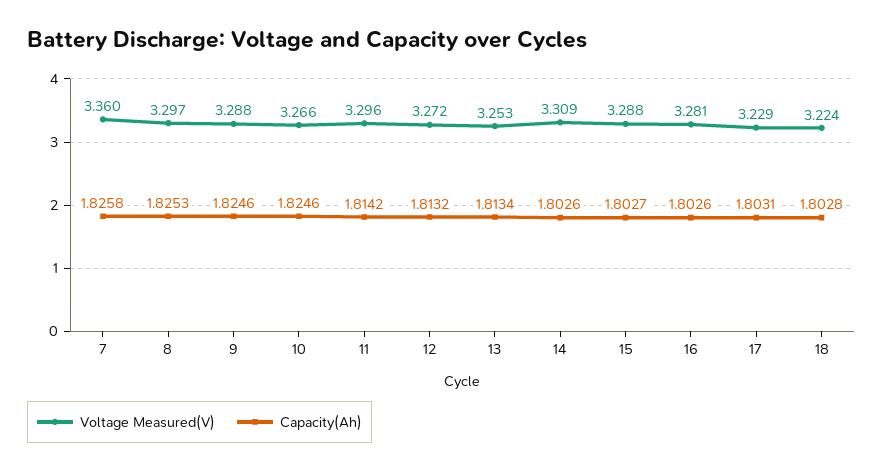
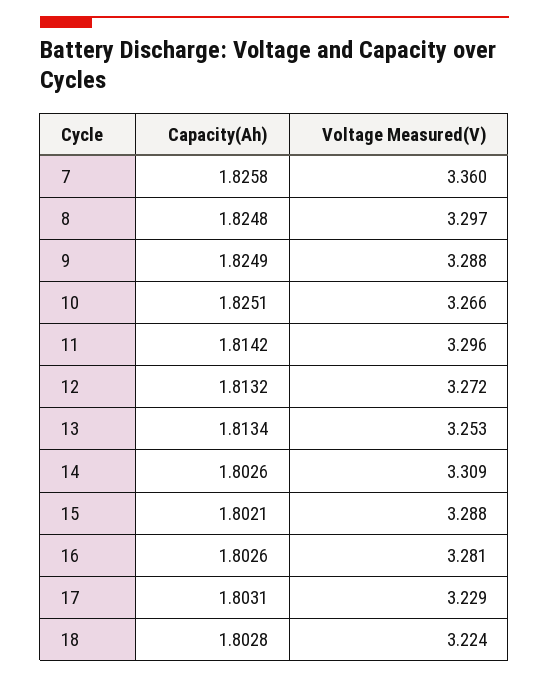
Capacity(Ah), 8: 1.8253 -> 1.8248
Capacity(Ah), 9: 1.8246 -> 1.8249
Capacity(Ah), 10: 1.8246 -> 1.8251
Capacity(Ah), 15: 1.8027 -> 1.8021

